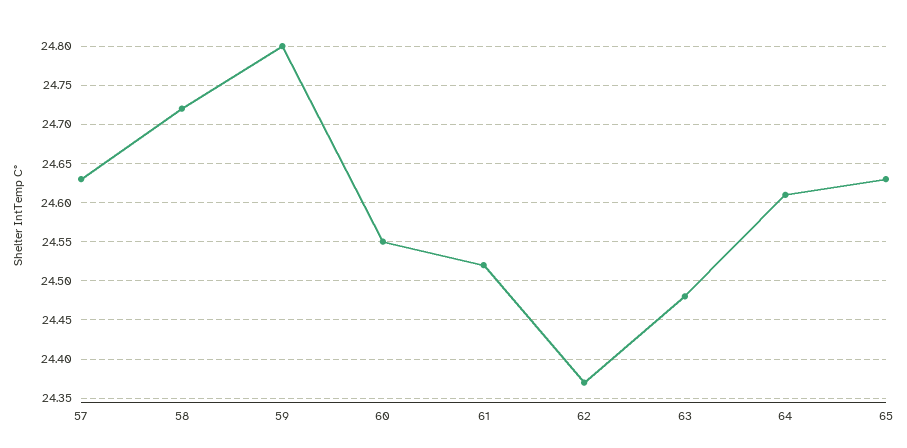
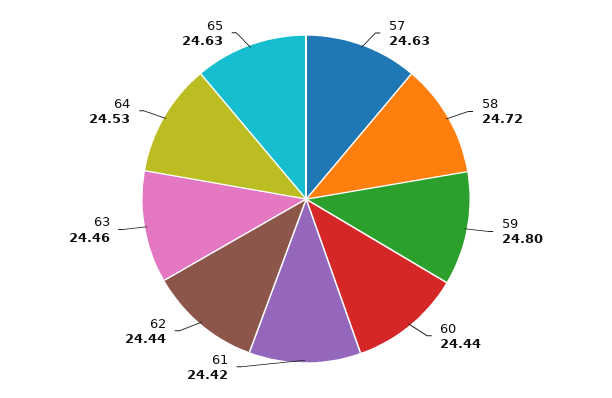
60: 24.55 -> 24.44
61: 24.52 -> 24.42
62: 24.37 -> 24.44
63: 24.48 -> 24.46
64: 24.61 -> 24.53

